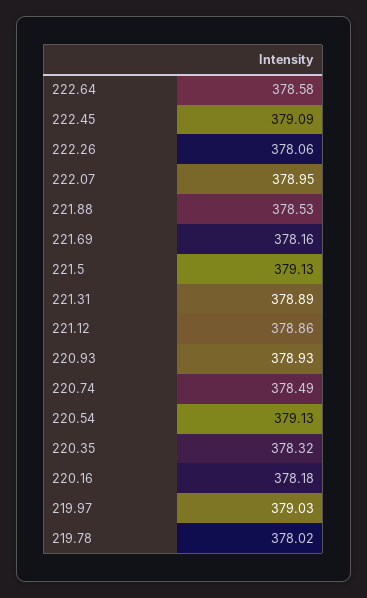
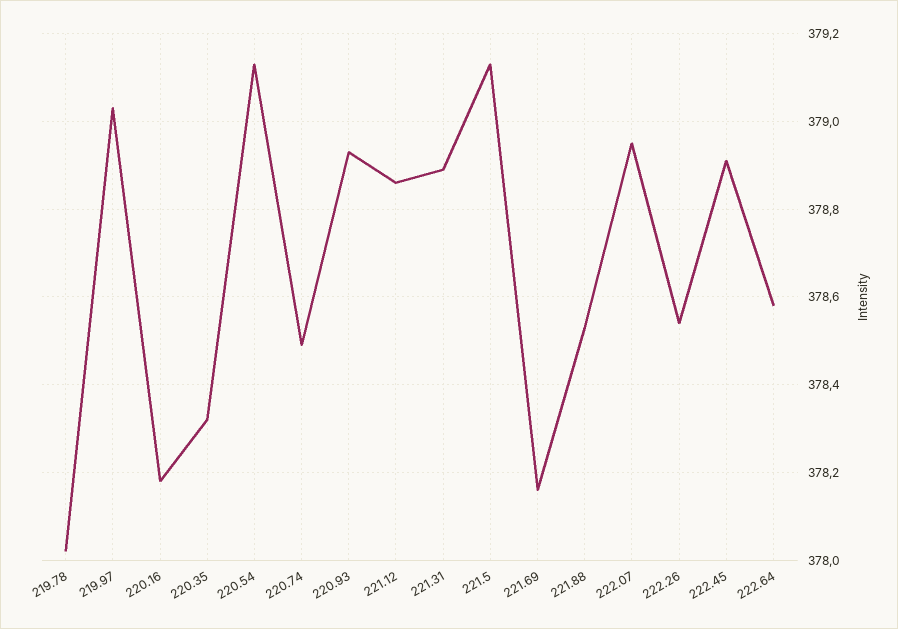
222.45: 379.09 -> 378.9
222.26: 378.06 -> 378.55

